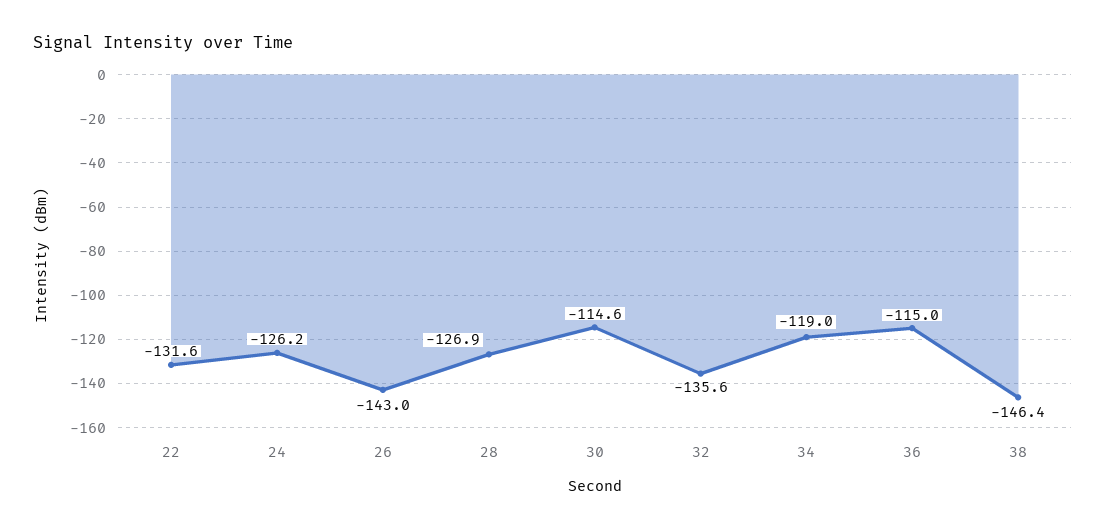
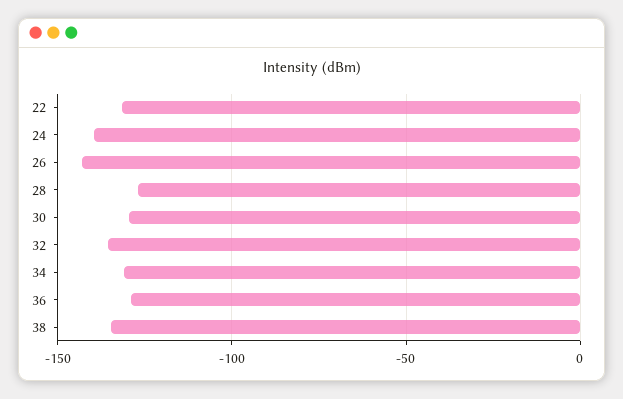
24: -126.2 -> -140
30: -114.6 -> -130
34: -119 -> -130
36: -115 -> -130
38: -146.4 -> -135

